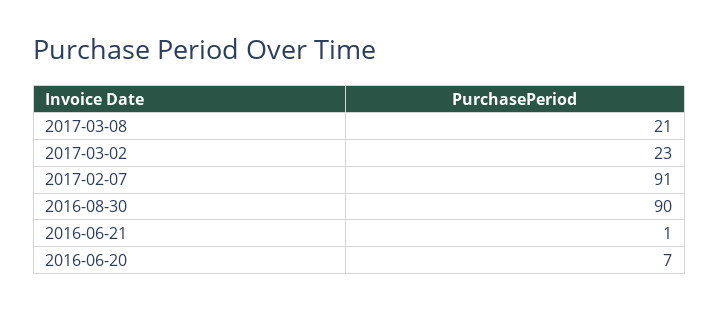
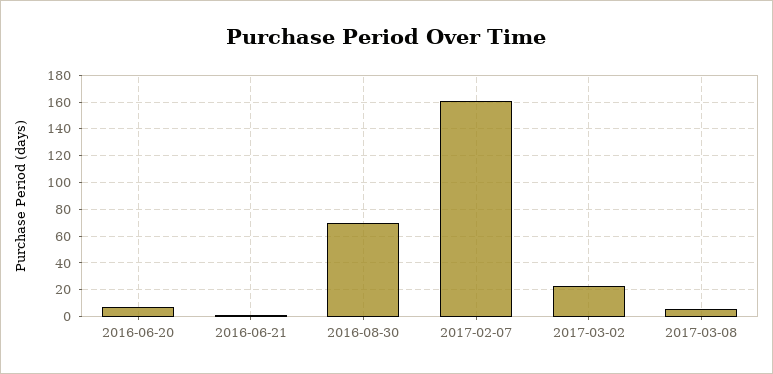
2017-03-08: 21 -> 5
2017-02-07: 91 -> 160
2016-08-30: 90 -> 70

